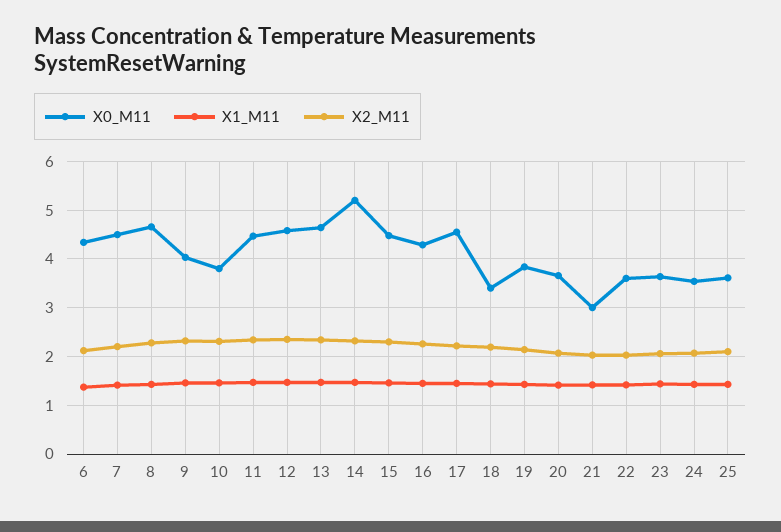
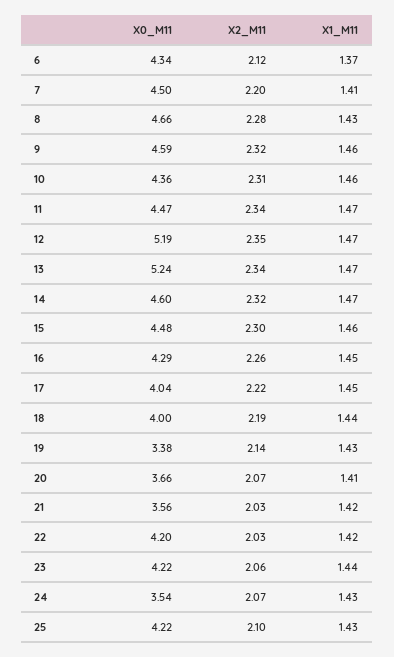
X0_M11, 9: 4 -> 4.59
X0_M11, 10: 3.8 -> 4.36
X0_M11, 12: 4.6 -> 5.19
X0_M11, 13: 4.6 -> 5.24
X0_M11, 14: 5.2 -> 4.6
X0_M11, 17: 4.6 -> 4.04
X0_M11, 18: 3.4 -> 4
X0_M11, 19: 3.8 -> 3.38
X0_M11, 21: 3 -> 3.56
X0_M11, 22: 3.6 -> 4.2
X0_M11, 23: 3.6 -> 4.22
X0_M11, 25: 3.6 -> 4.22

